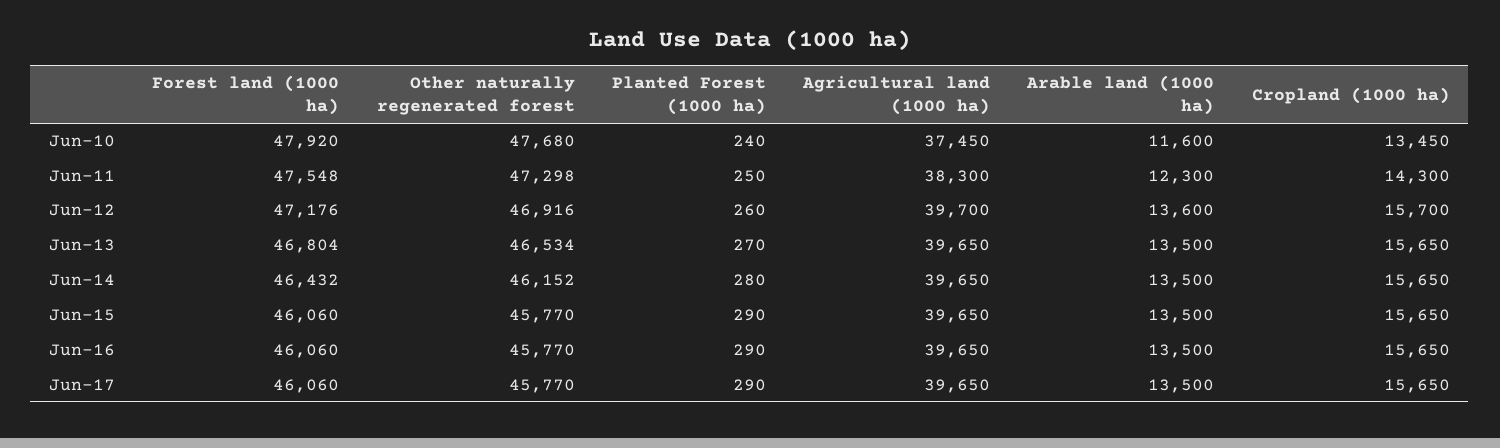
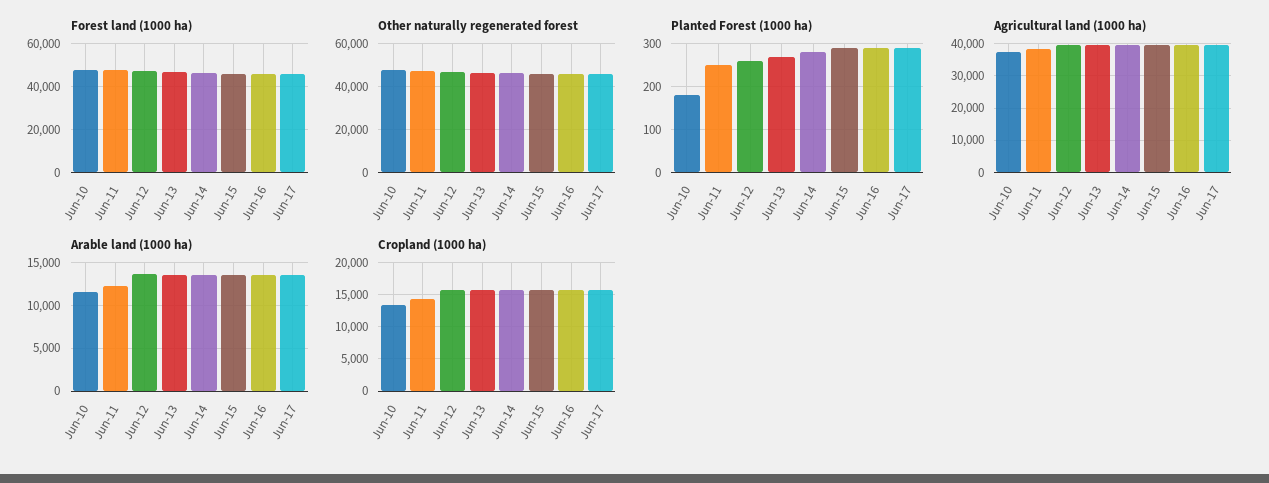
Planted Forest (1000 ha), Jun-10: 240 -> 180

